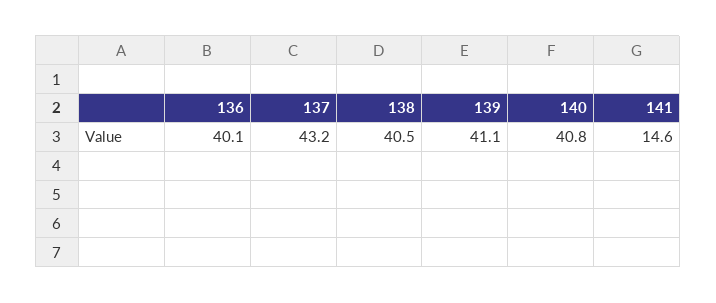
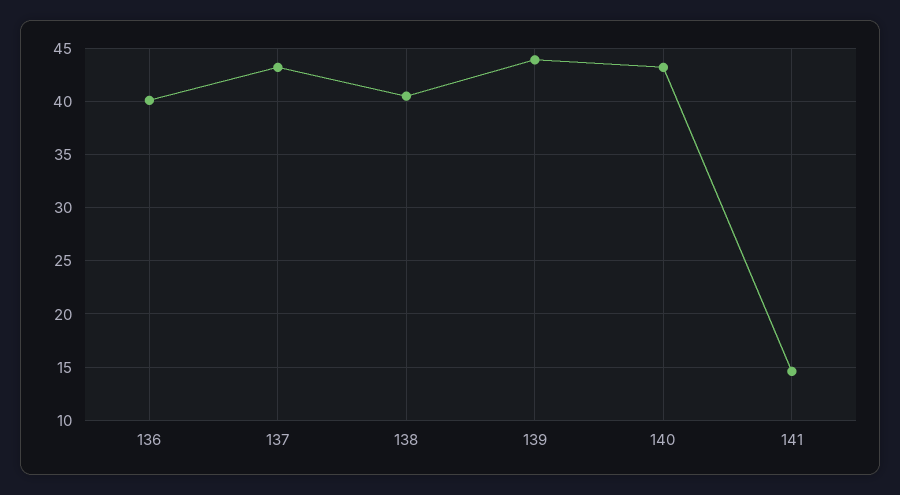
139: 41.1 -> 44
140: 40.8 -> 43

